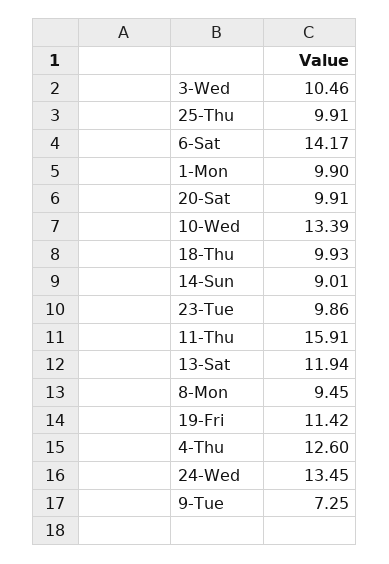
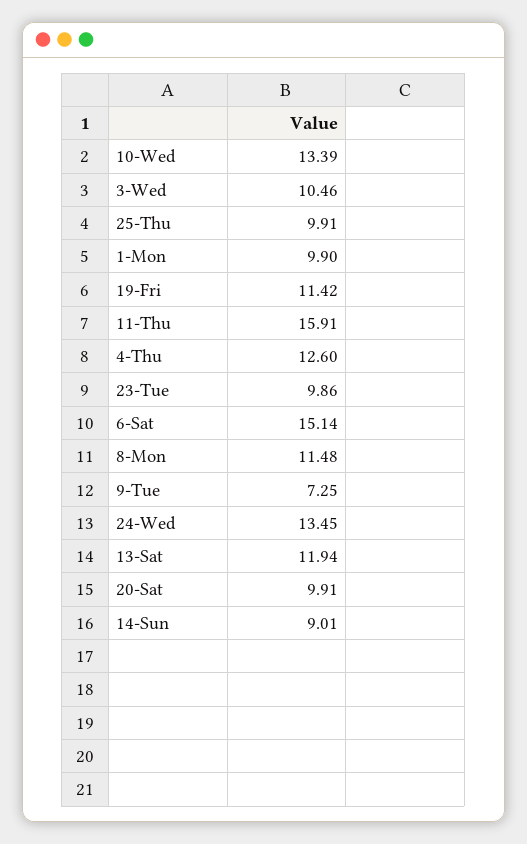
6-Sat: 14.17 -> 15.14
18-Thu: 9.93 -> none
8-Mon: 9.45 -> 11.48

